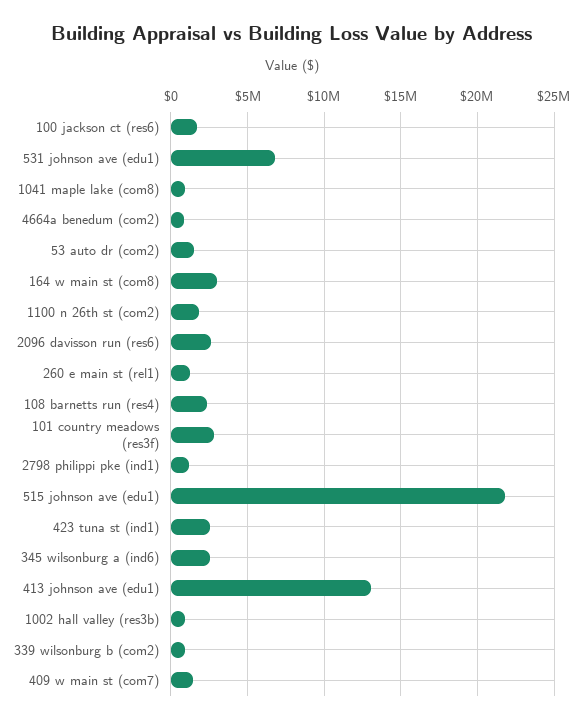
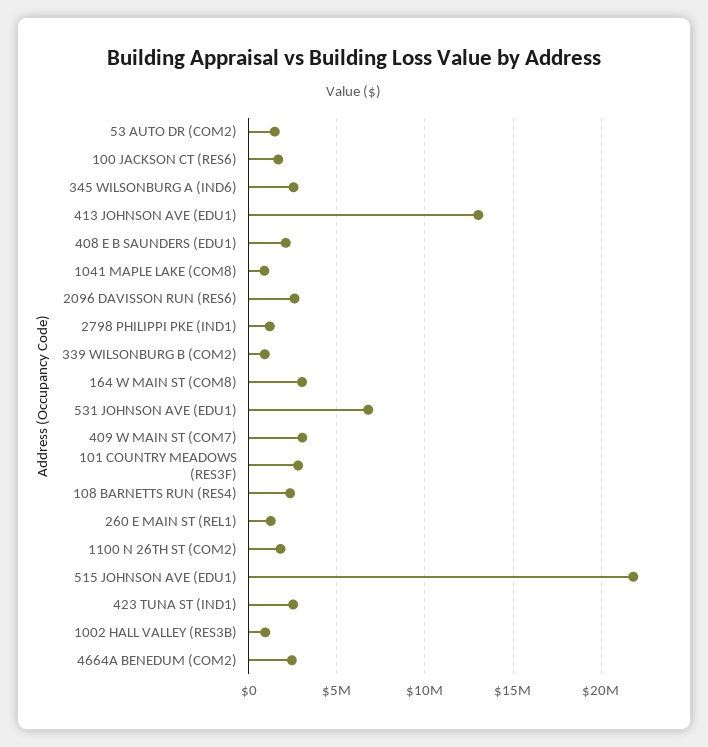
4664a benedum (com2): 1000000 -> 2500000
409 w main st (com7): 1500000 -> 3000000
408 E B SAUNDERS (EDU1): none -> 2000000

